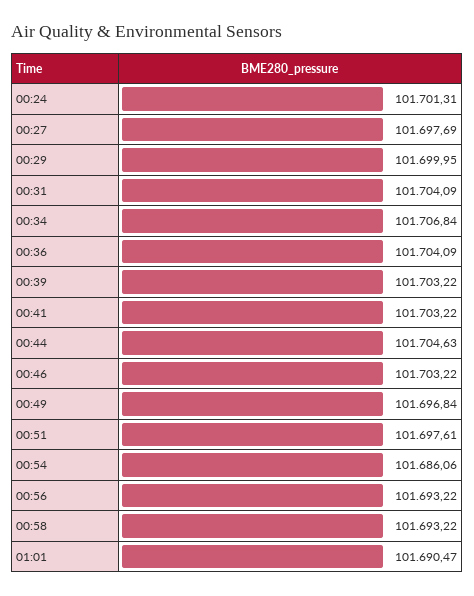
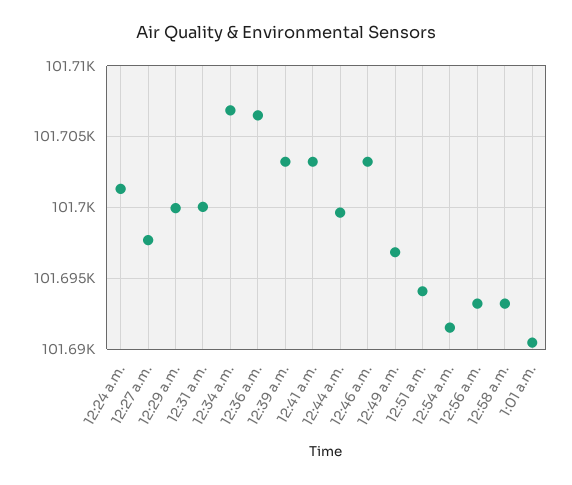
00:31: 101704.09 -> 101700
00:36: 101704.09 -> 101706.5
00:44: 101704.63 -> 101699.5
00:51: 101697.61 -> 101694
00:54: 101686.06 -> 101691.5

